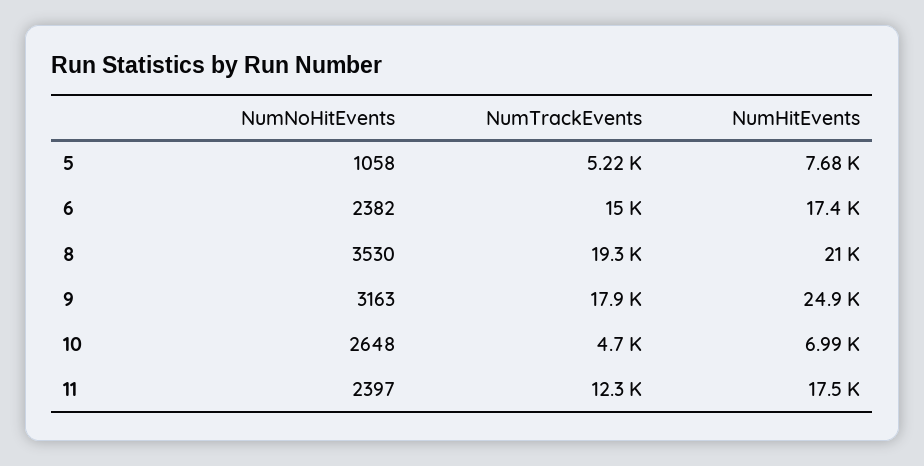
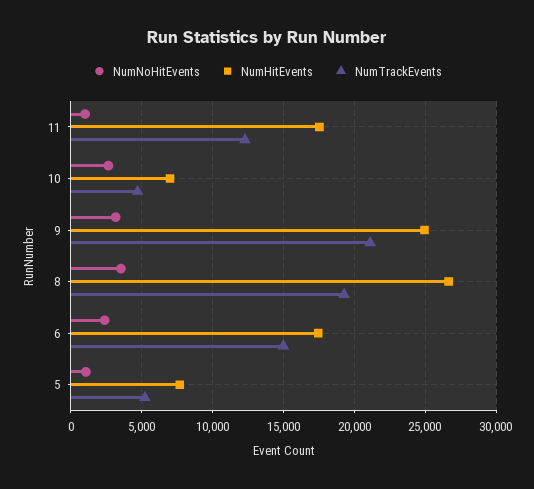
NumHitEvents, 8: 21000 -> 26500
NumTrackEvents, 9: 17900 -> 21000
NumNoHitEvents, 11: 2397 -> 1000

